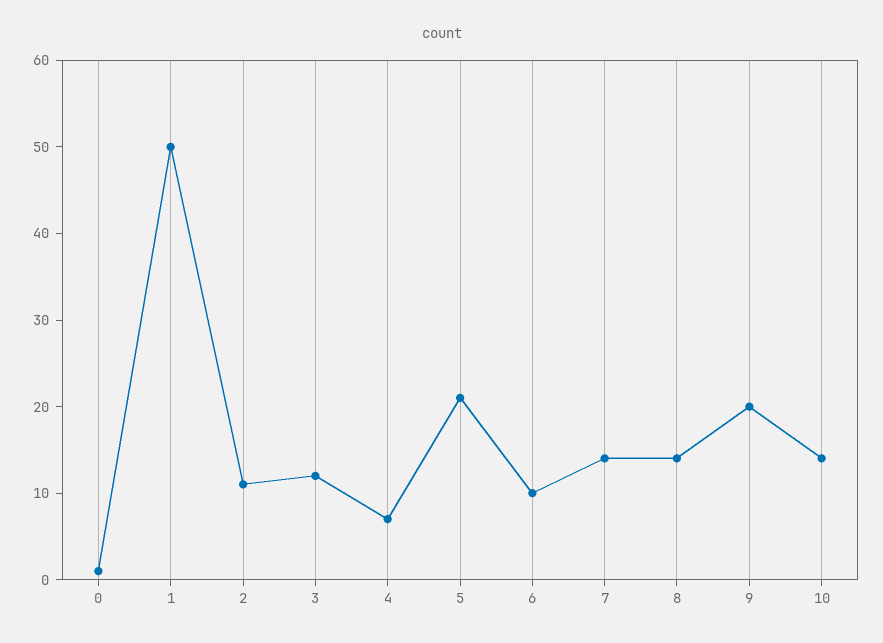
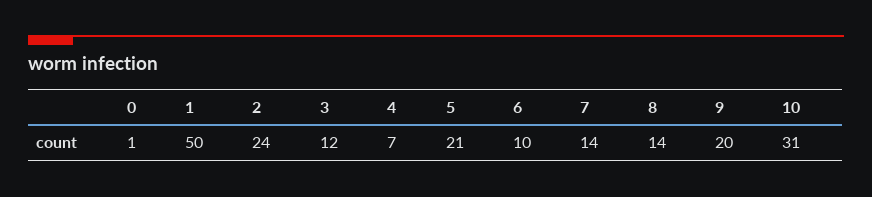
2: 11 -> 24
10: 14 -> 31

